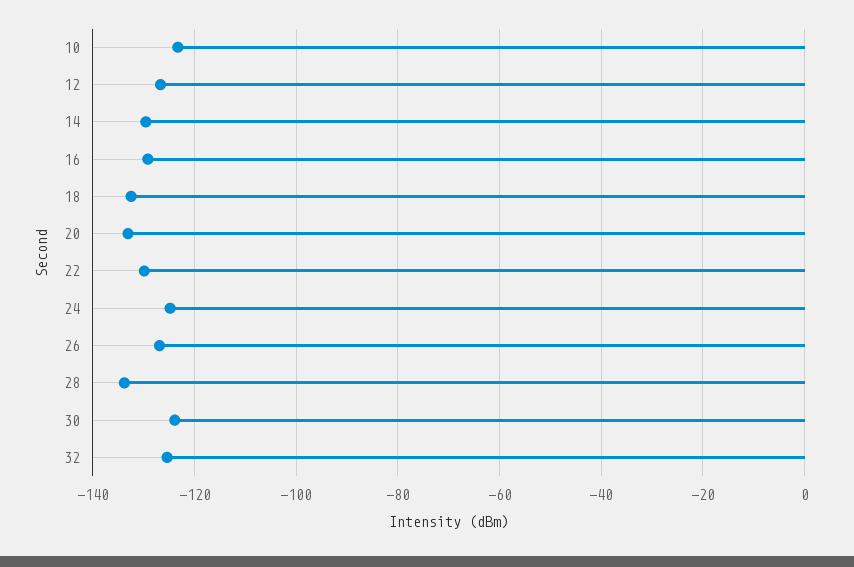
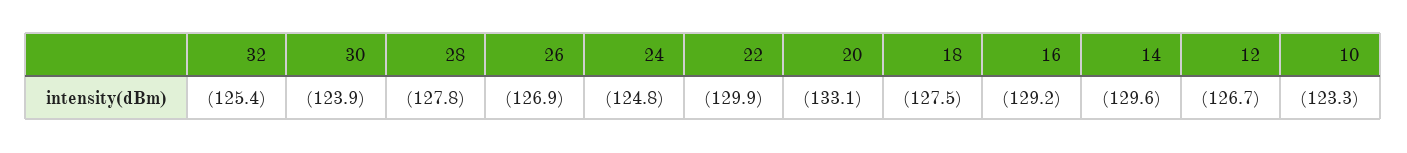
18: -132 -> -127.5
28: -134 -> -127.8

